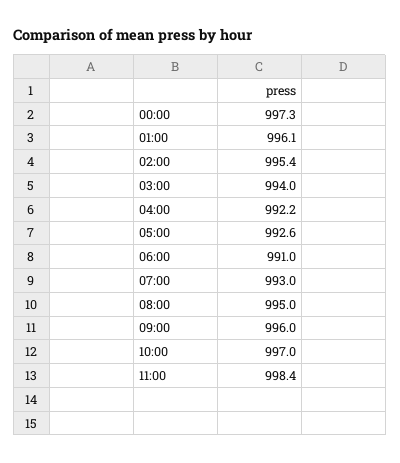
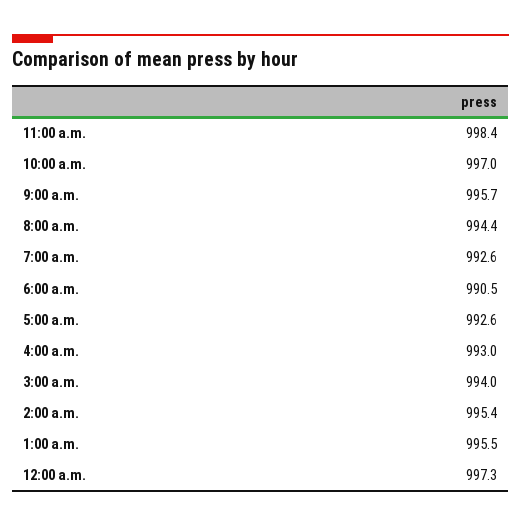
01:00: 996.1 -> 995.5
04:00: 992.2 -> 993
06:00: 991 -> 990.5
07:00: 993 -> 992.6
08:00: 995 -> 994.4
09:00: 996 -> 995.7

